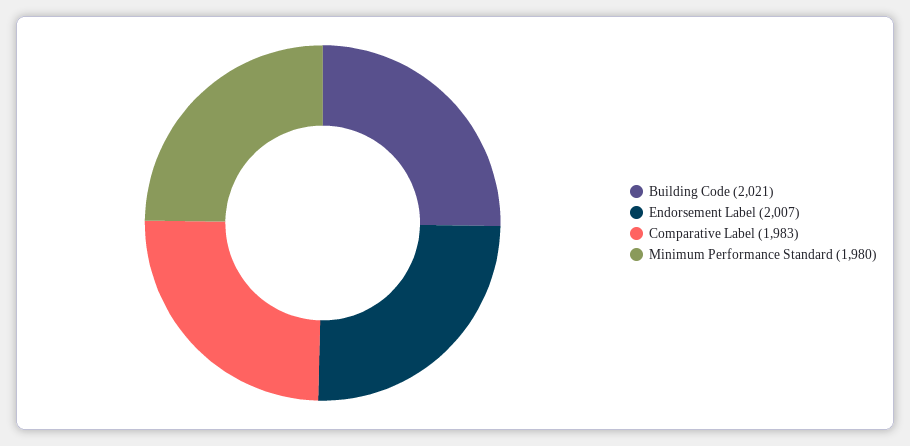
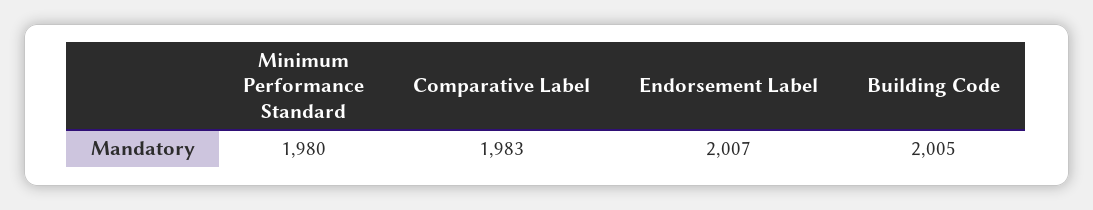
Building Code: 2021 -> 2005

